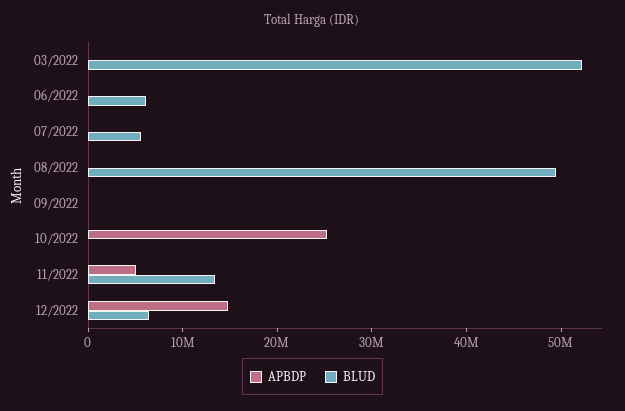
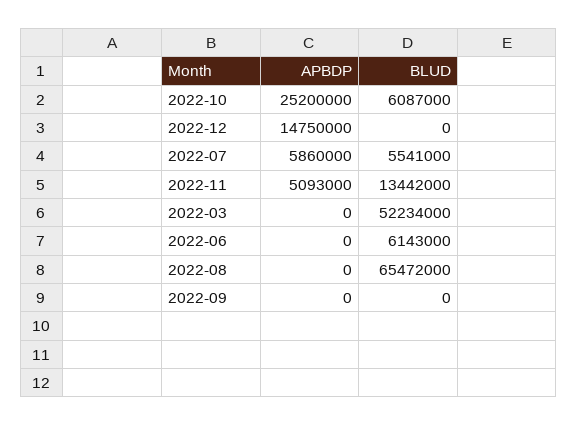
APBDP, 07/2022: 0 -> 5860000
BLUD, 08/2022: 50000000 -> 65472000
BLUD, 10/2022: 0 -> 6087000
BLUD, 12/2022: 6000000 -> 0

